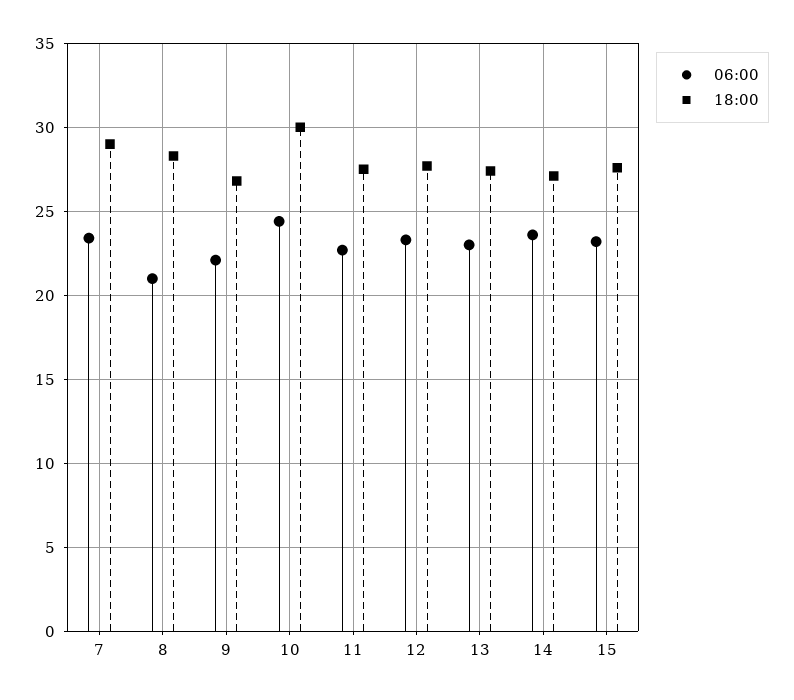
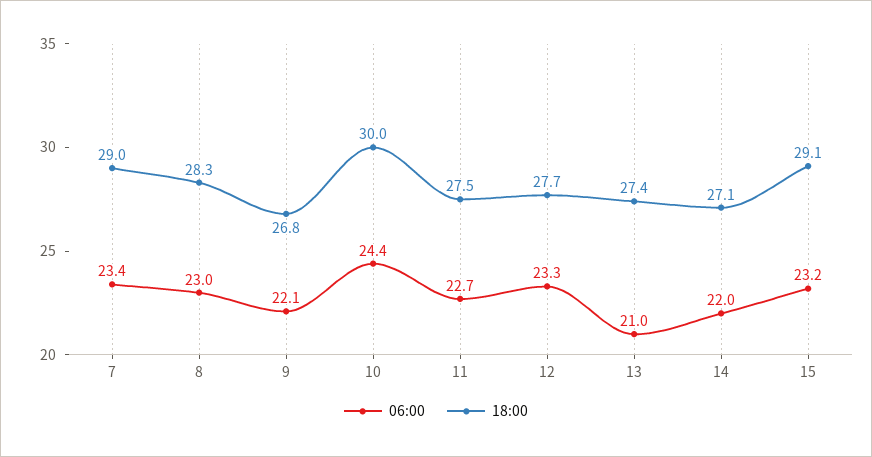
06:00, 8: 21 -> 23
06:00, 13: 23 -> 21
06:00, 14: 23.5 -> 22
18:00, 15: 27.5 -> 29.1

